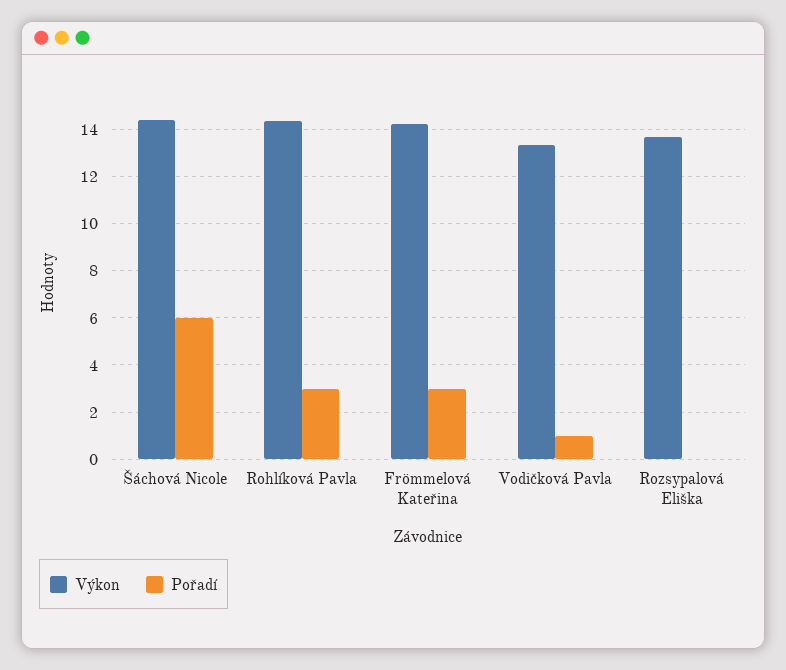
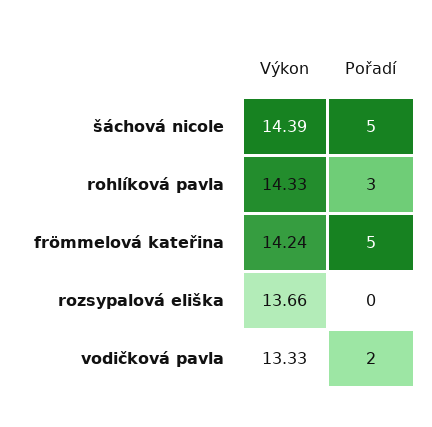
Pořadí, Šáchová Nicole: 6 -> 5
Pořadí, Frömmelová Kateřina: 3 -> 5
Pořadí, Vodičková Pavla: 1 -> 2

